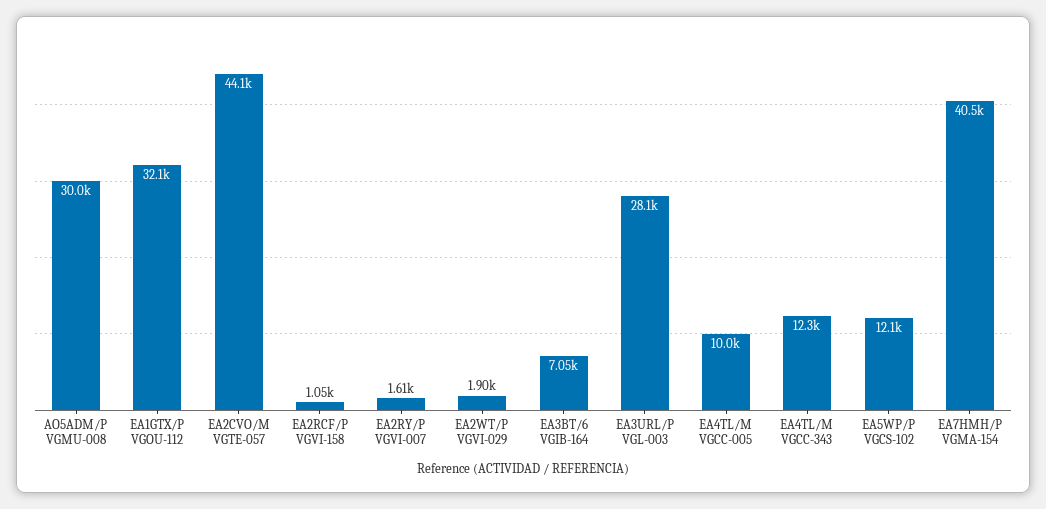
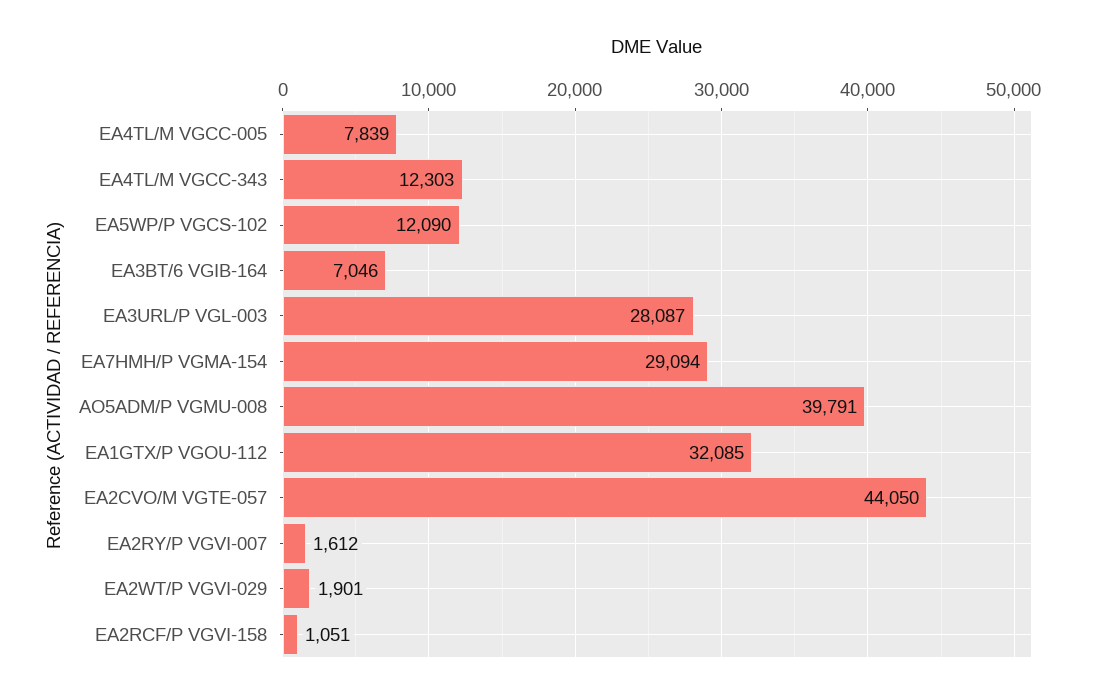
AO5ADM/P VGMU-008: 30000 -> 39791
EA4TL/M VGCC-005: 10000 -> 7839
EA7HMH/P VGMA-154: 40500 -> 29094

